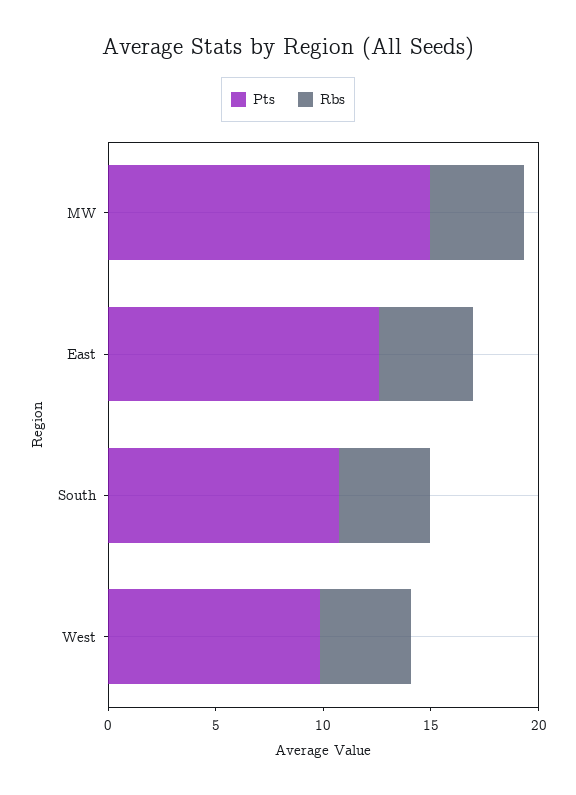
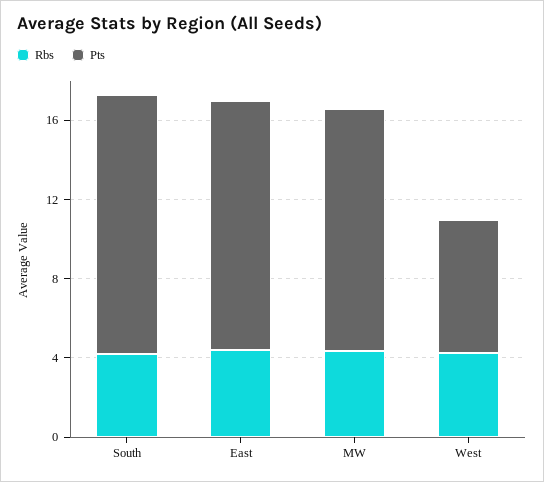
Pts, MW: 15 -> 12
Pts, South: 11 -> 13
Pts, West: 10 -> 7

